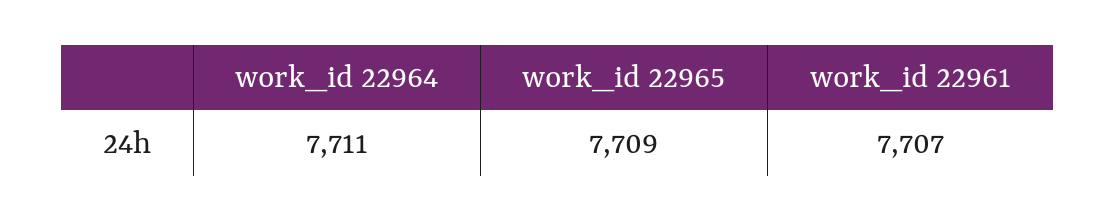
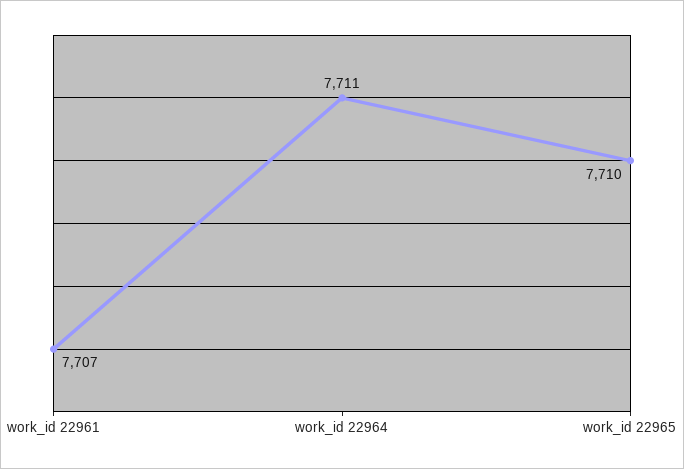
work_id 22965: 7709 -> 7710

